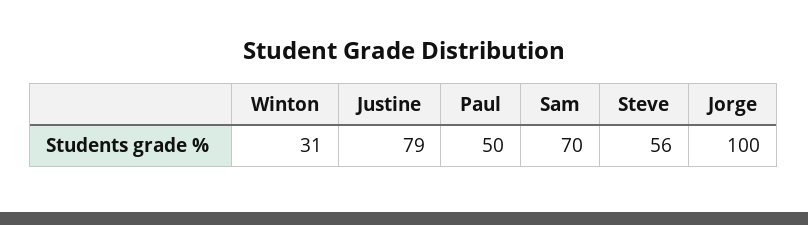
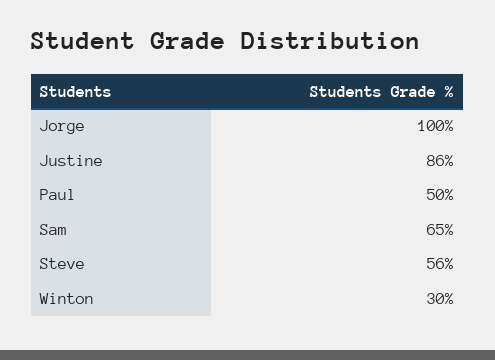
Winton: 31 -> 30
Justine: 79 -> 86
Sam: 70 -> 65

